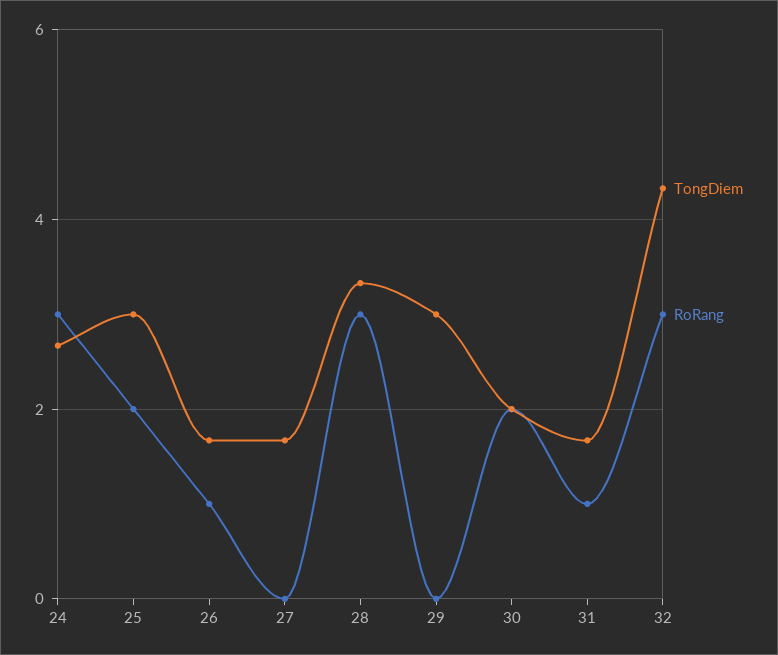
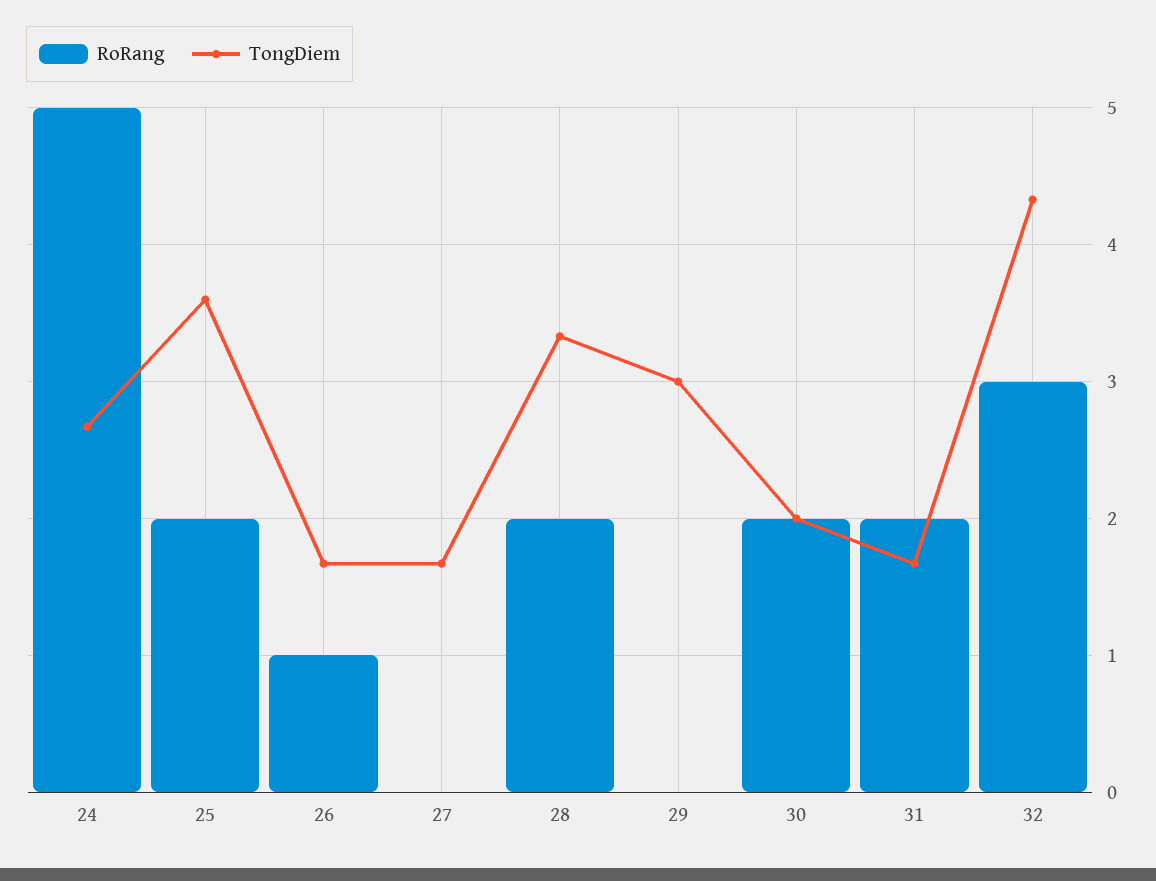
RoRang, 24: 3 -> 5
TongDiem, 25: 3 -> 3.6
RoRang, 28: 3 -> 2
RoRang, 31: 1 -> 2

